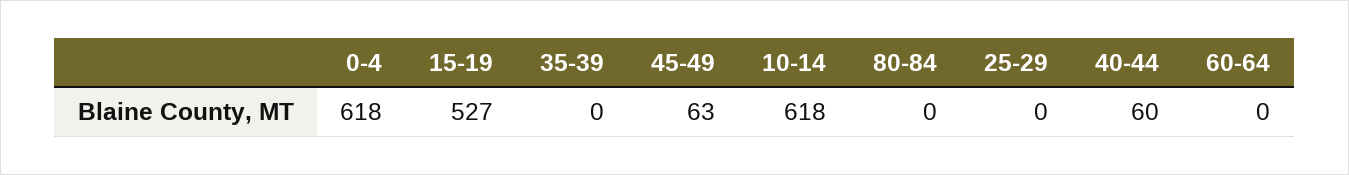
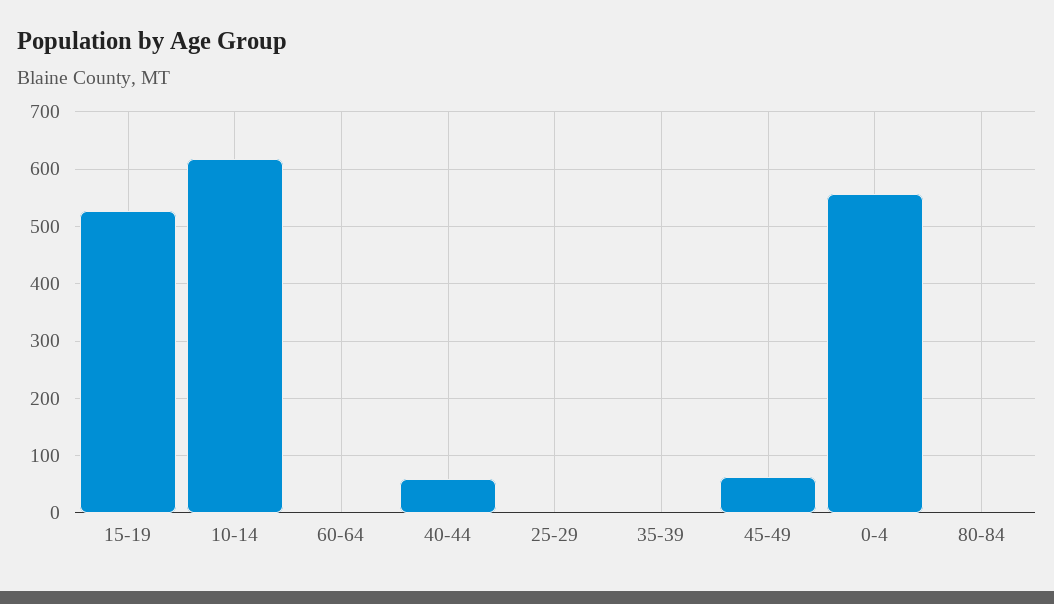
0-4: 618 -> 560

